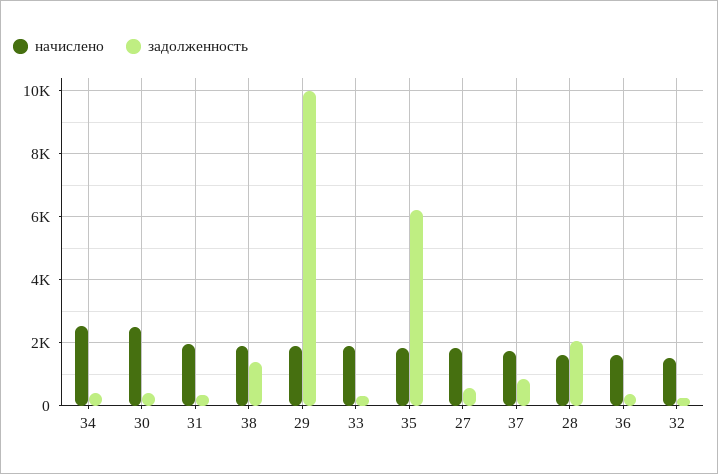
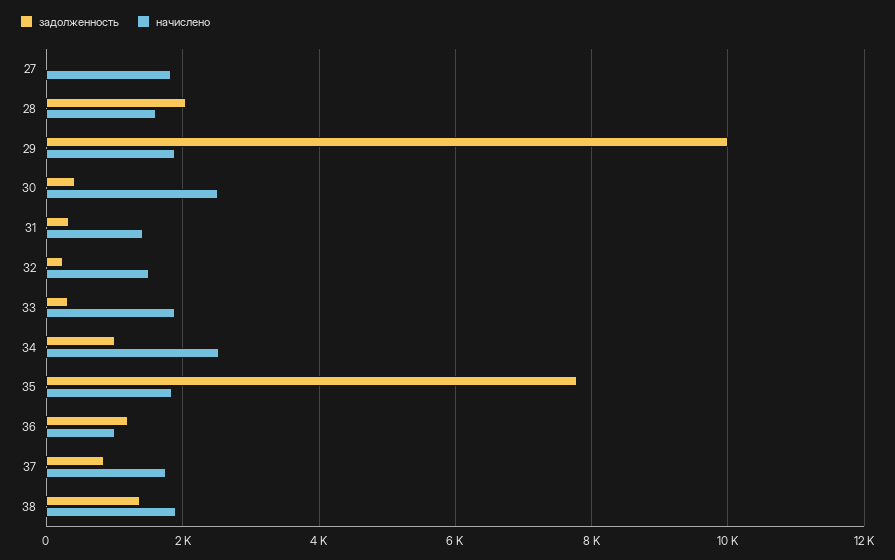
задолженность, 34: 400 -> 1000
начислено, 31: 2000 -> 1400
задолженность, 35: 6200 -> 7800
задолженность, 27: 600 -> 0
начислено, 36: 1600 -> 1000
задолженность, 36: 400 -> 1200

